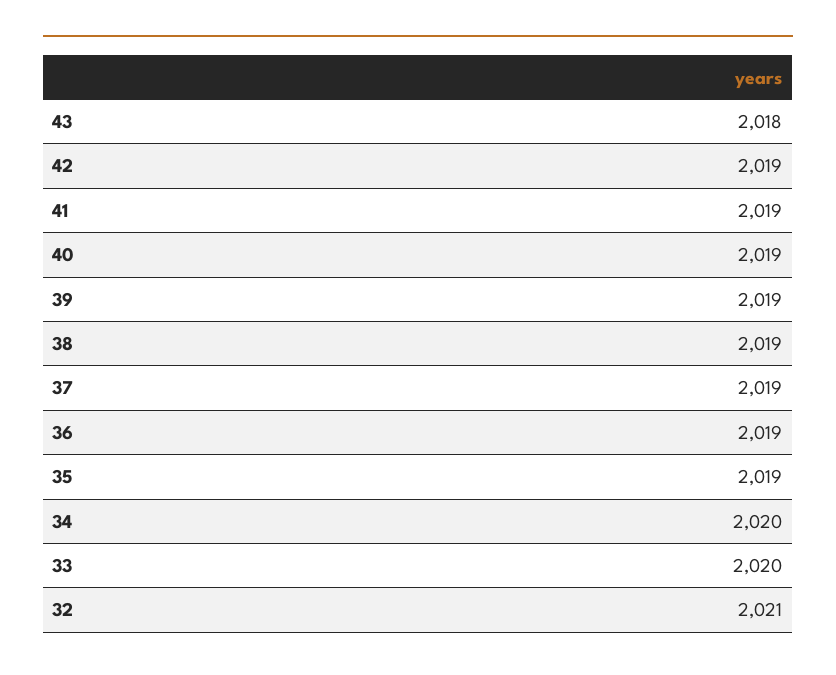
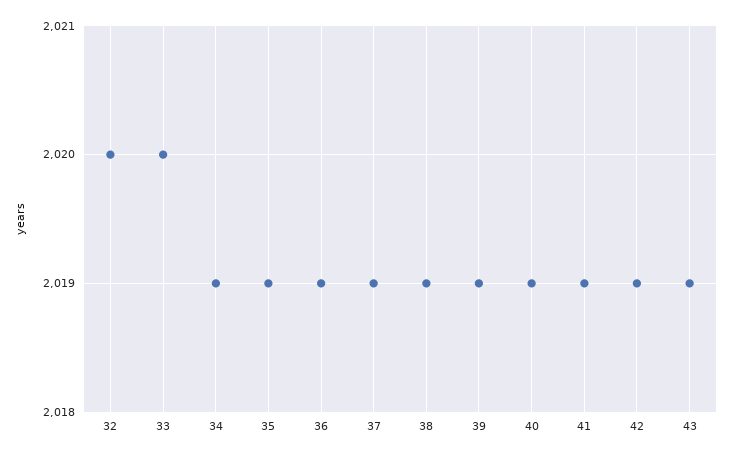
43: 2018 -> 2019
34: 2020 -> 2019
32: 2021 -> 2020

